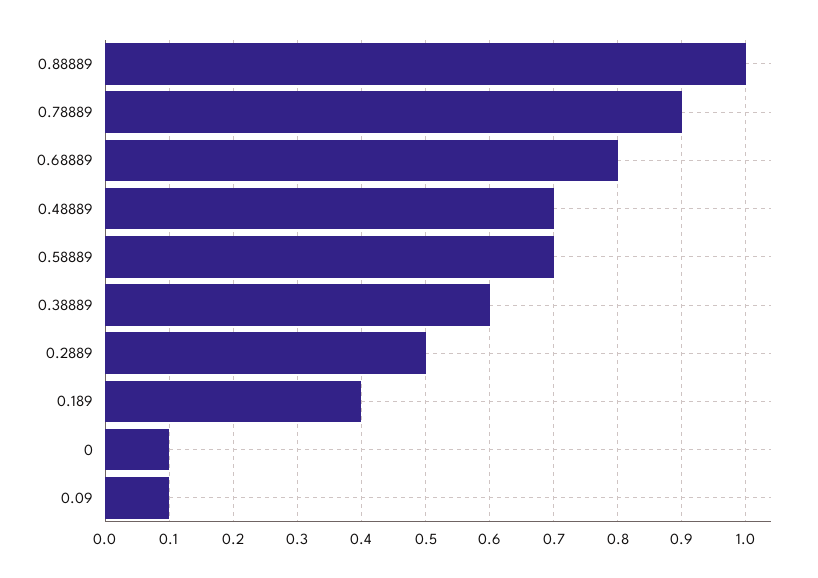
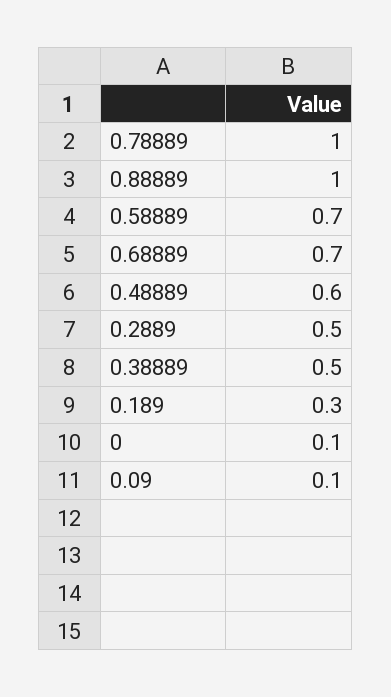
0.78889: 0.9 -> 1
0.68889: 0.8 -> 0.7
0.48889: 0.7 -> 0.6
0.38889: 0.6 -> 0.5
0.189: 0.4 -> 0.3

